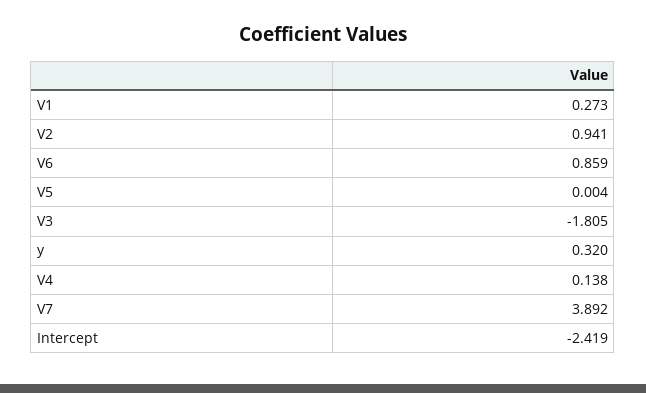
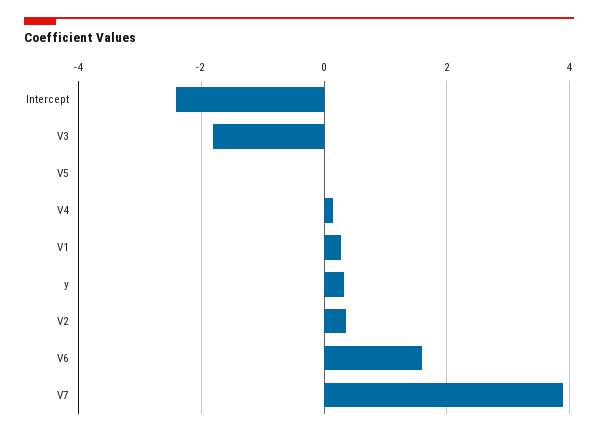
V2: 0.941 -> 0.4
V6: 0.859 -> 1.6

